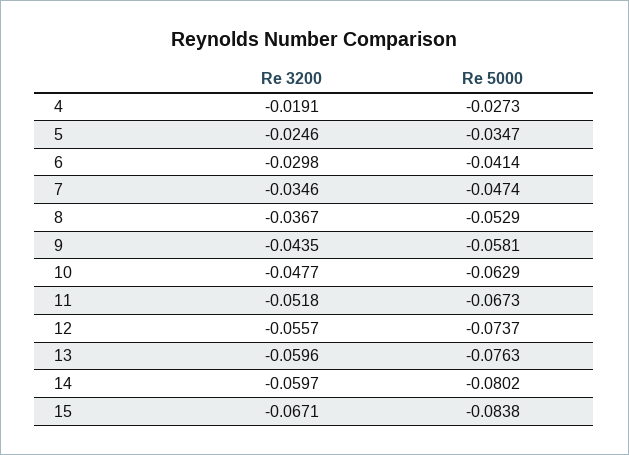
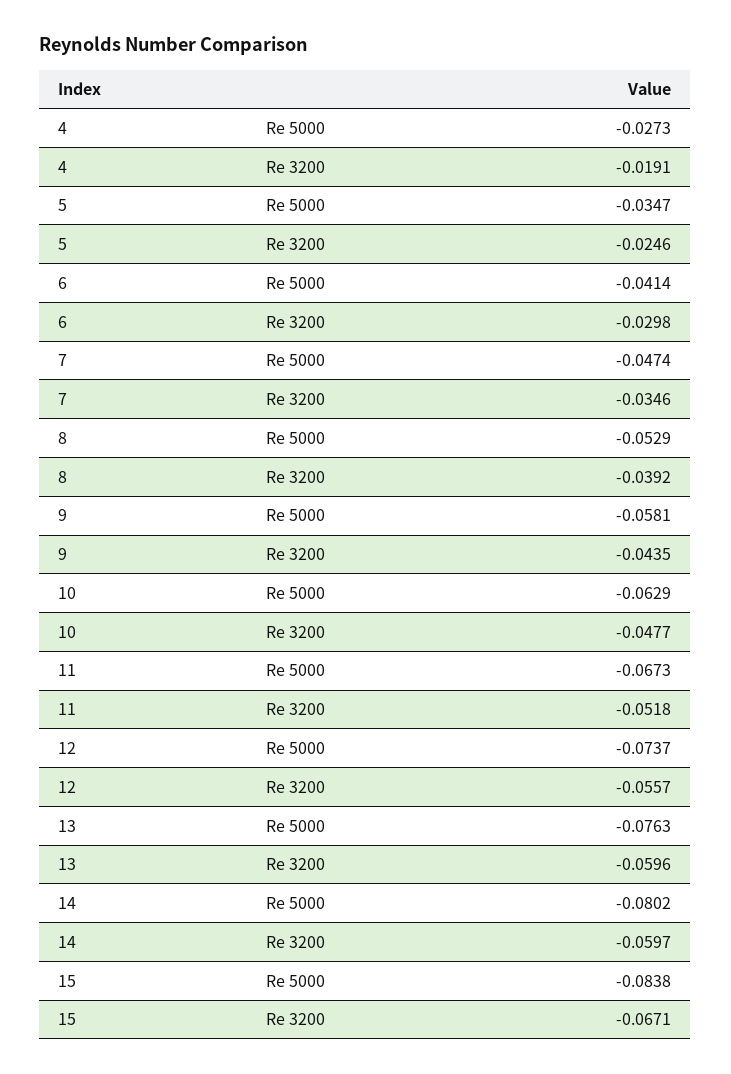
Re 3200, 8: -0.0367 -> -0.0392

